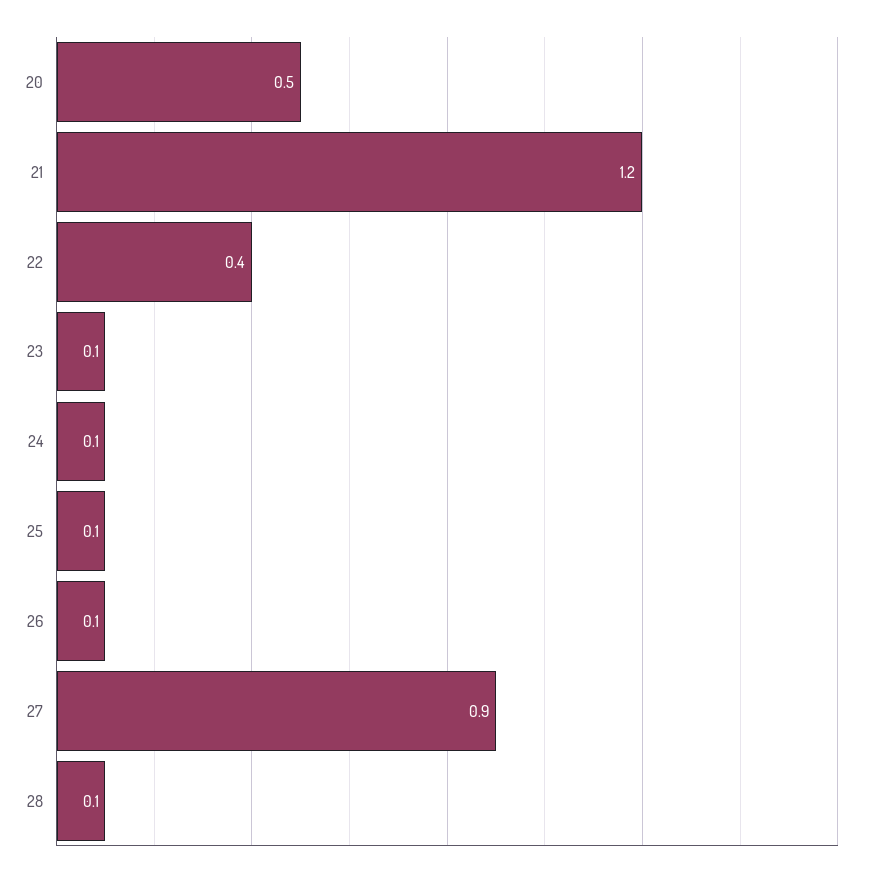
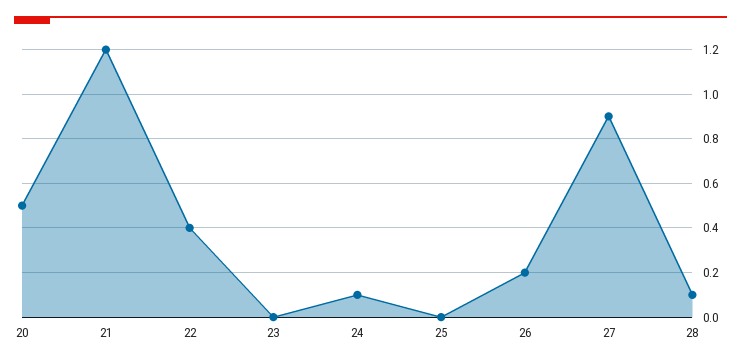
23: 0.1 -> 0
25: 0.1 -> 0
26: 0.1 -> 0.2

